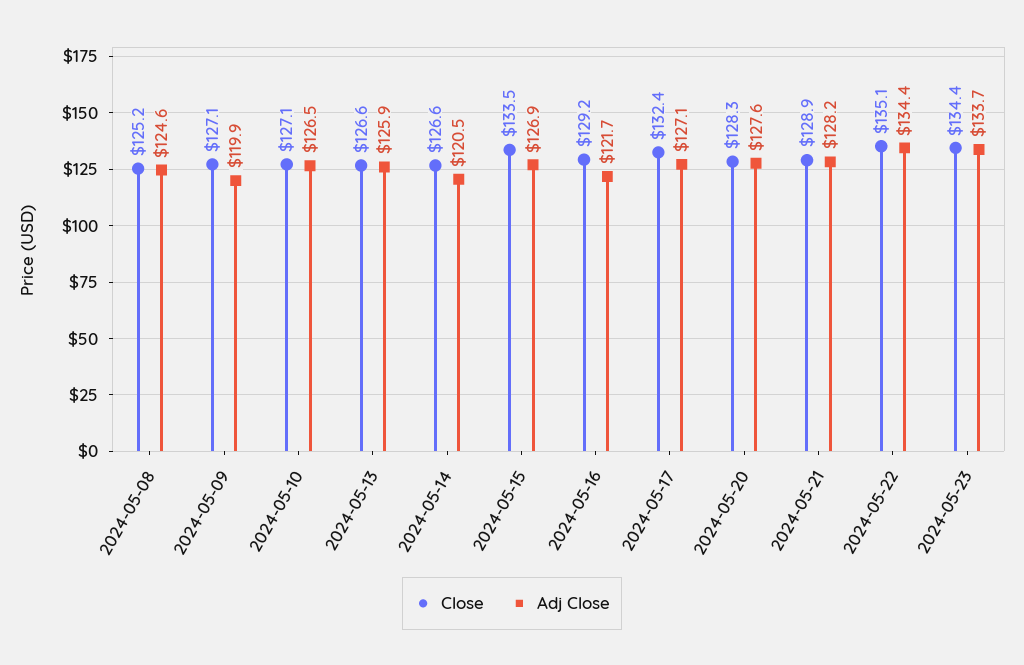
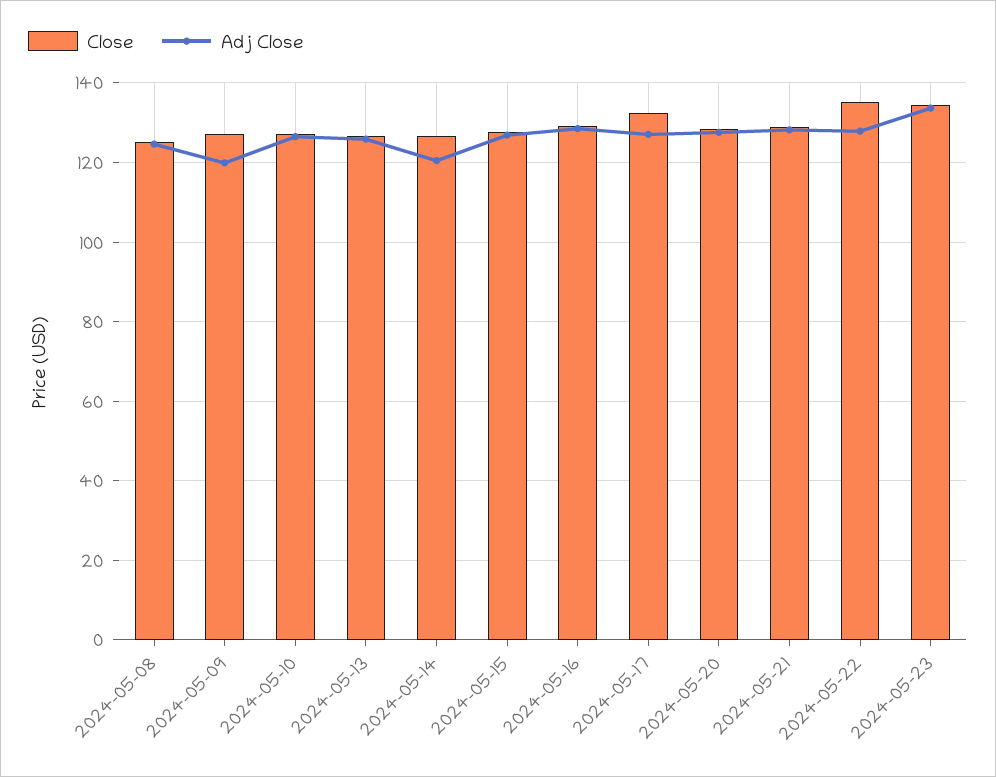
Close, 2024-05-15: 133.5 -> 128
Adj Close, 2024-05-16: 121.7 -> 128
Adj Close, 2024-05-22: 134.4 -> 128

